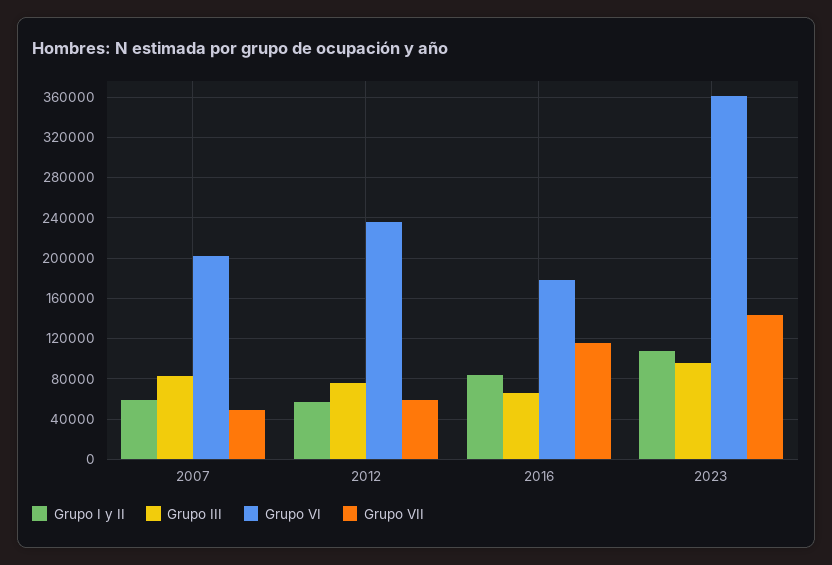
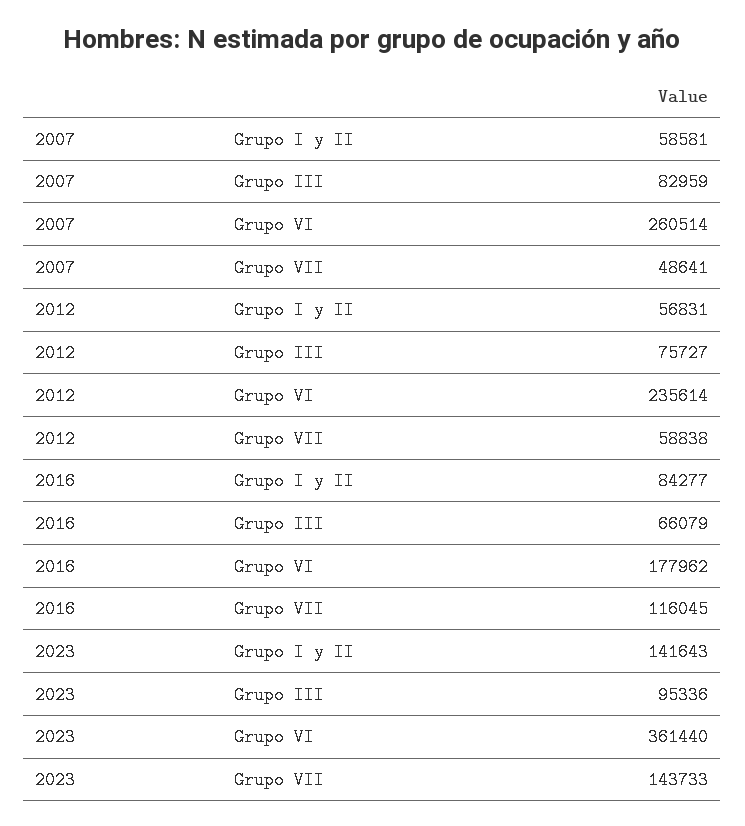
Grupo VI, 2007: 200000 -> 260514
Grupo I y II, 2023: 110000 -> 141643

